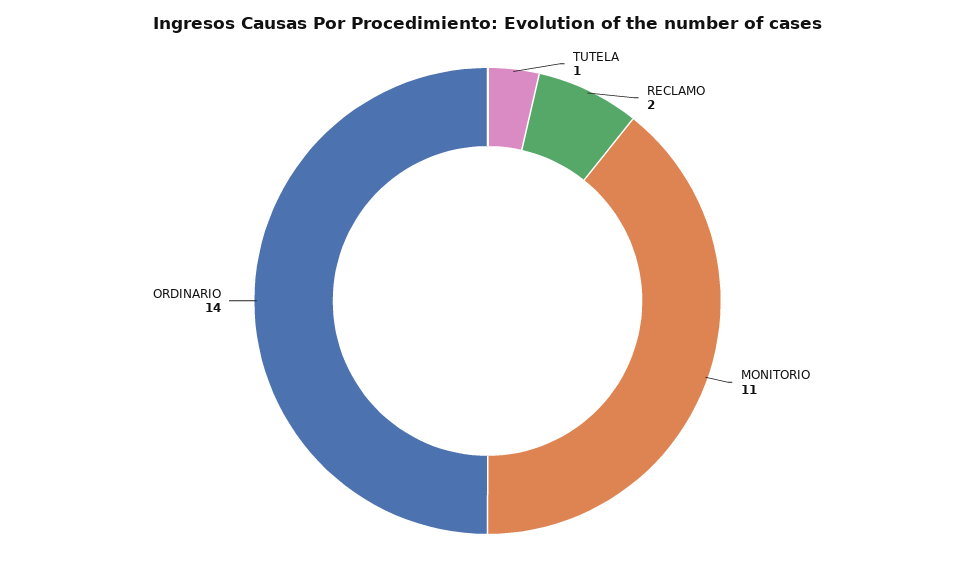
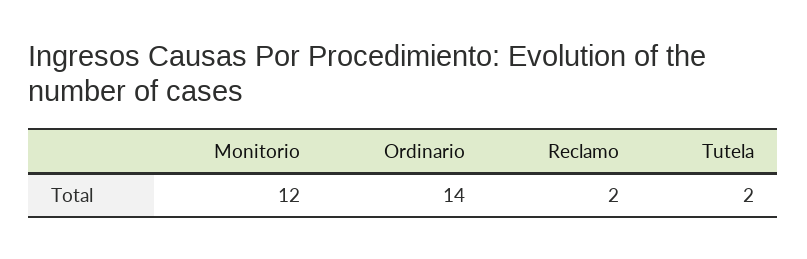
TUTELA: 1 -> 2
MONITORIO: 11 -> 12

